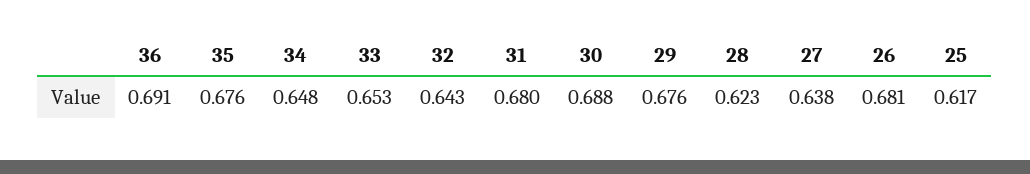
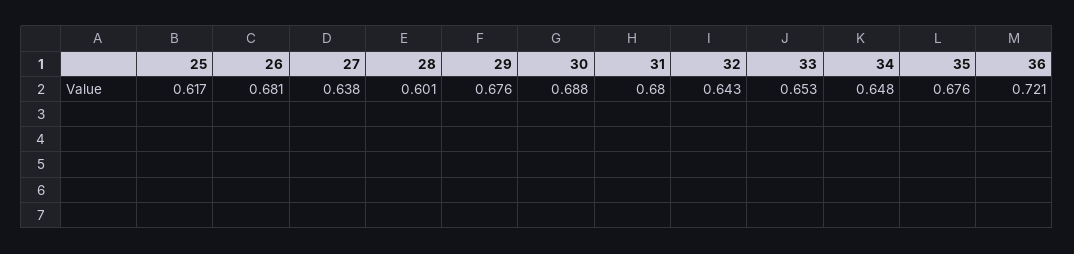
36: 0.691 -> 0.721
28: 0.623 -> 0.601

